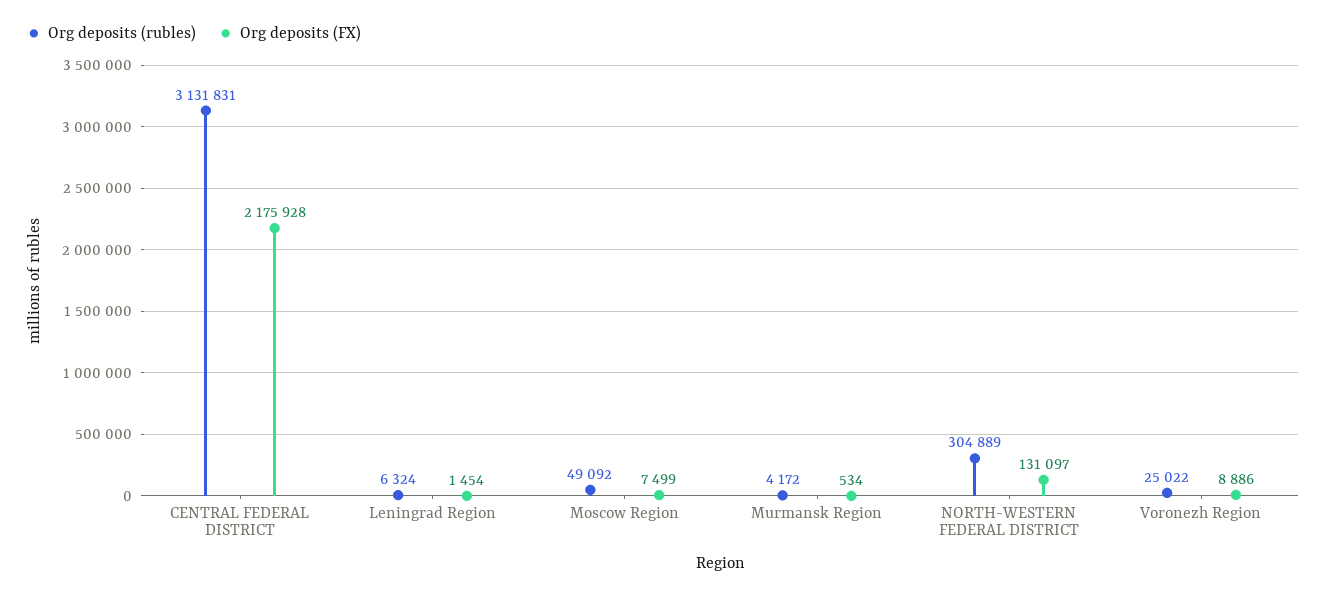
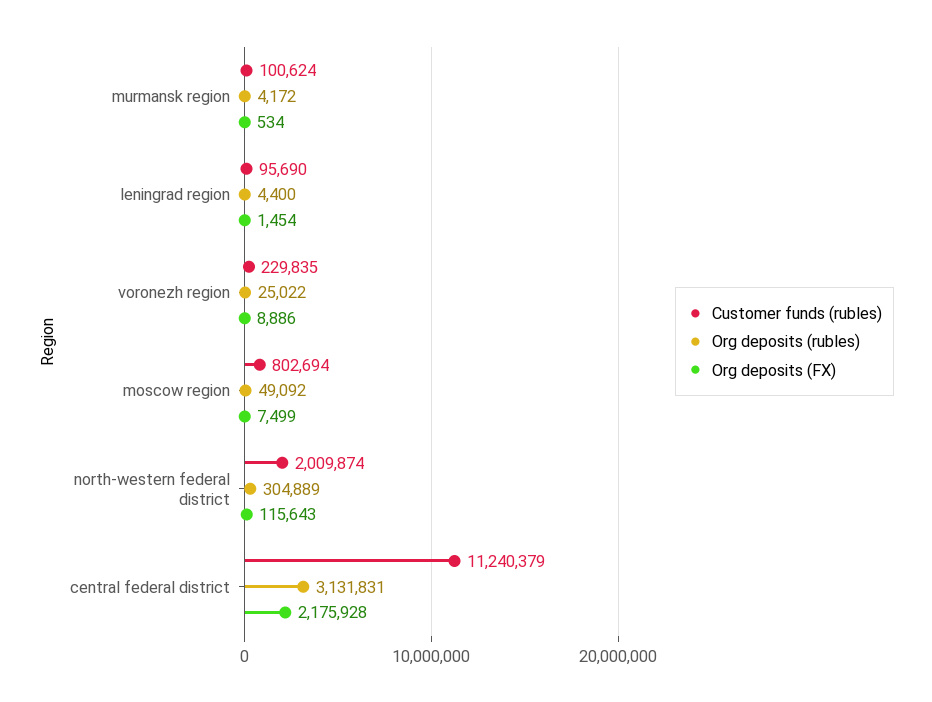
Org deposits (rubles), Leningrad Region: 6324 -> 4400
Org deposits (FX), NORTH-WESTERN FEDERAL DISTRICT: 131097 -> 115643
Customer funds (rubles), Murmansk Region: none -> 100624
Customer funds (rubles), Leningrad Region: none -> 95690
Customer funds (rubles), Voronezh Region: none -> 229835
Customer funds (rubles), Moscow Region: none -> 802694
Customer funds (rubles), NORTH-WESTERN FEDERAL DISTRICT: none -> 2009874
Customer funds (rubles), CENTRAL FEDERAL DISTRICT: none -> 11240379

